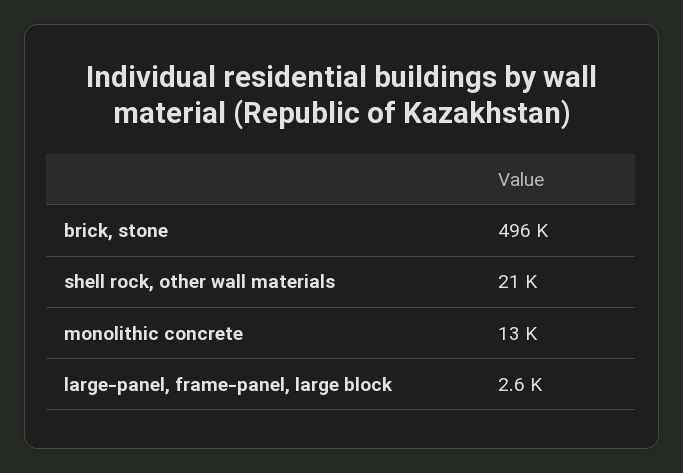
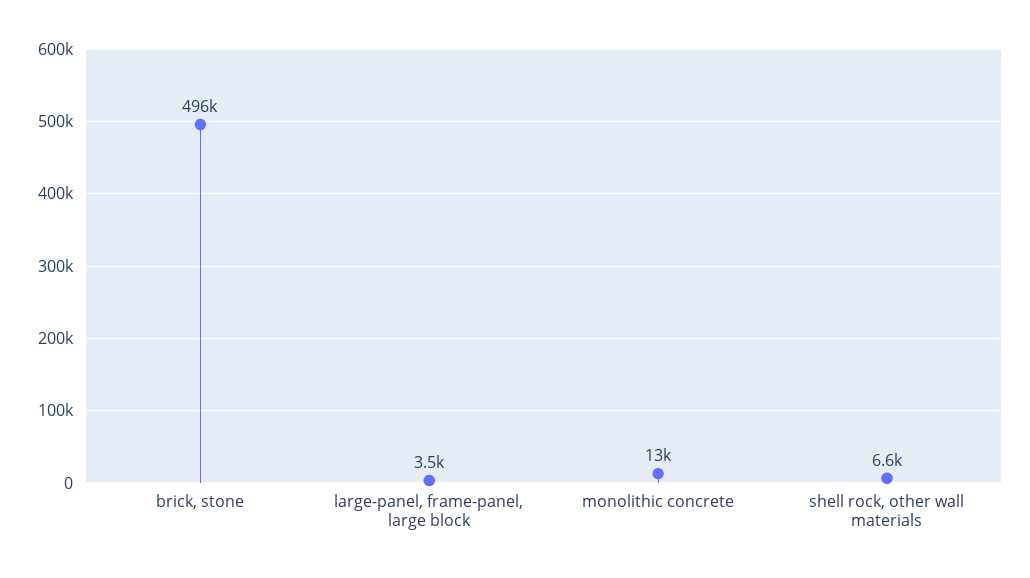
shell rock, other wall materials: 21000 -> 6600
large-panel, frame-panel, large block: 2600 -> 3500

